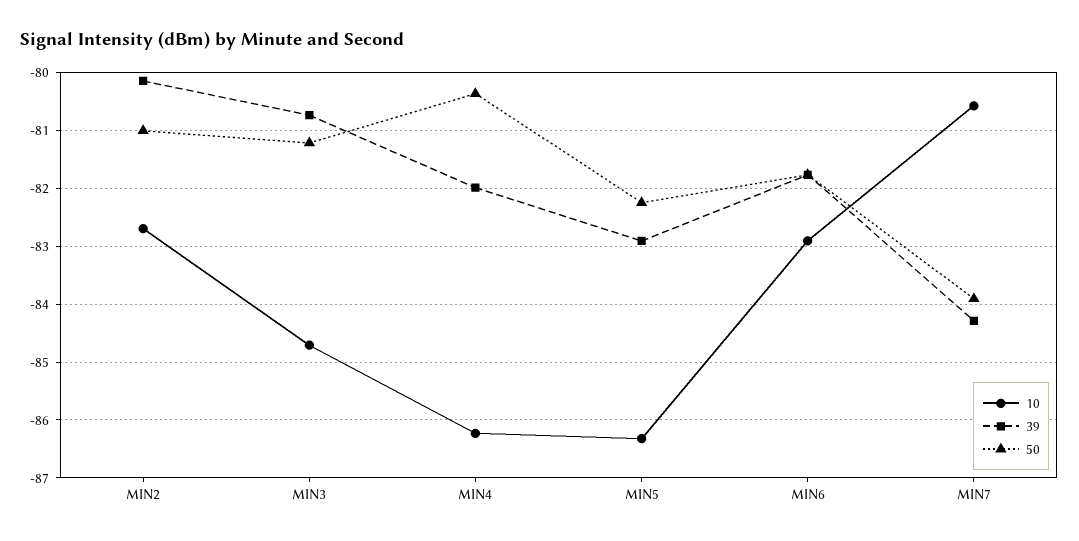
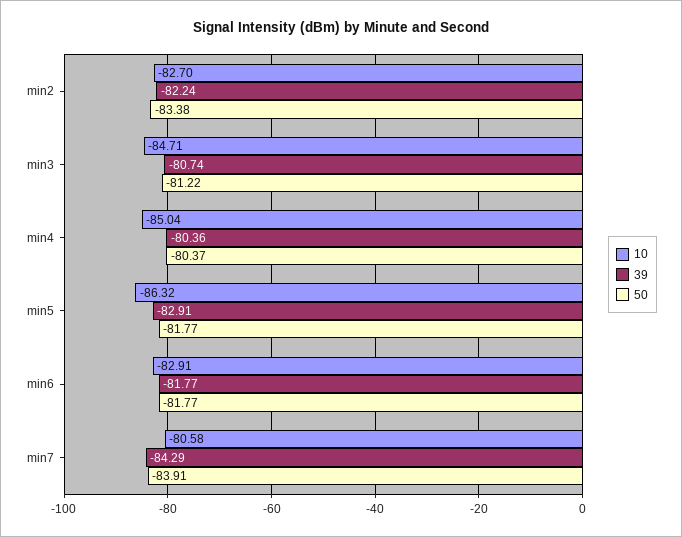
39, MIN2: -80.2 -> -82.24
50, MIN2: -81 -> -83.38
10, MIN4: -86.2 -> -85.04
39, MIN4: -82 -> -80.36
50, MIN5: -82.2 -> -81.77

